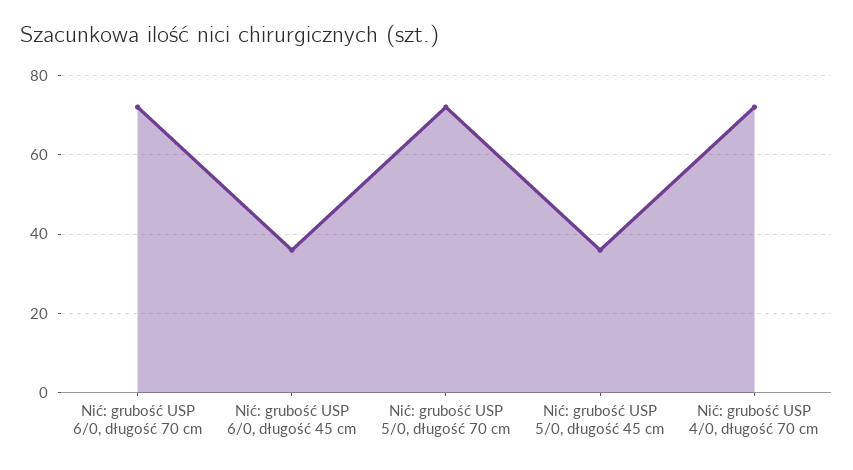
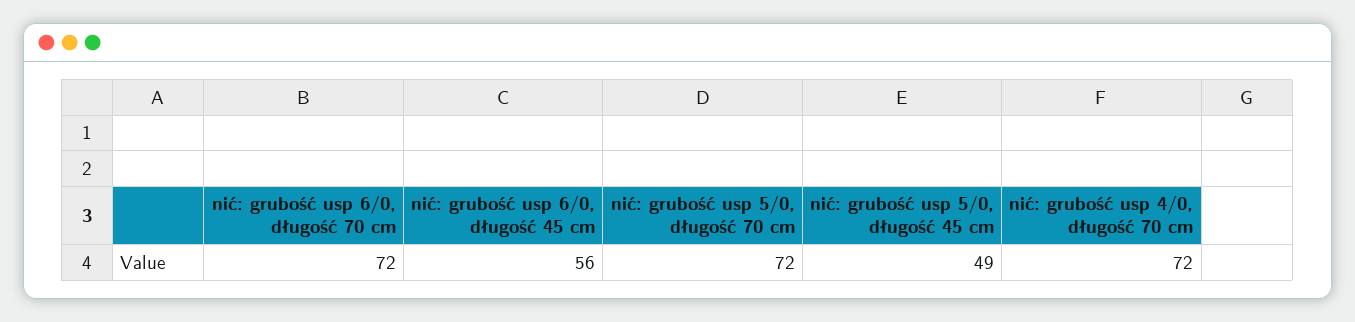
Nić: grubość USP 6/0, długość 45 cm: 35 -> 56
Nić: grubość USP 5/0, długość 45 cm: 35 -> 49

